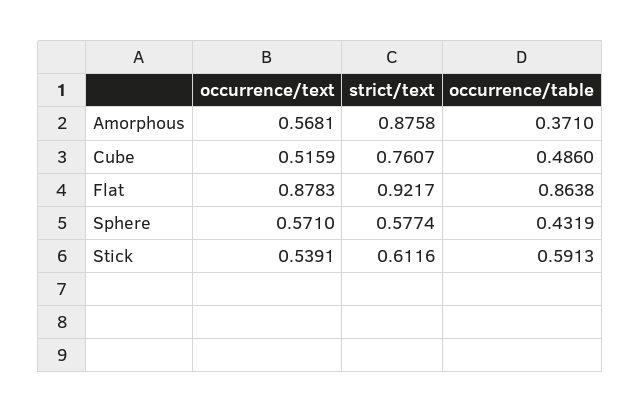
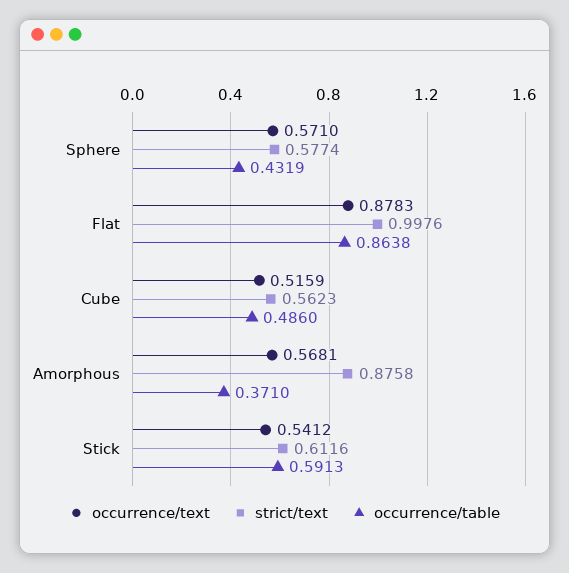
strict/text, Cube: 0.7607 -> 0.5623
strict/text, Flat: 0.9217 -> 0.9976
occurrence/text, Stick: 0.5391 -> 0.5412

